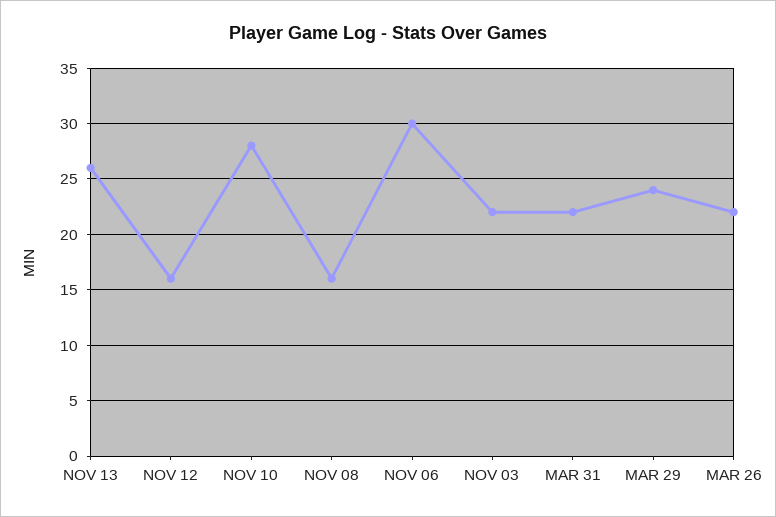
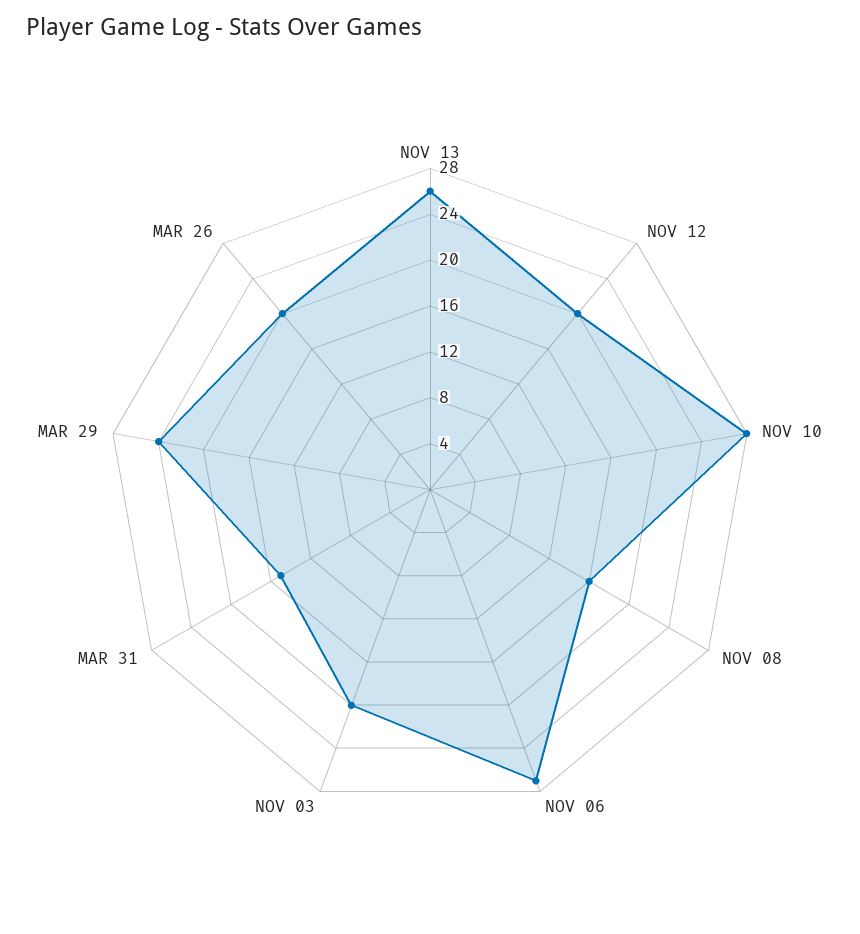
NOV 12: 16 -> 20
NOV 06: 30 -> 27
NOV 03: 22 -> 20
MAR 31: 22 -> 15
MAR 26: 22 -> 20

